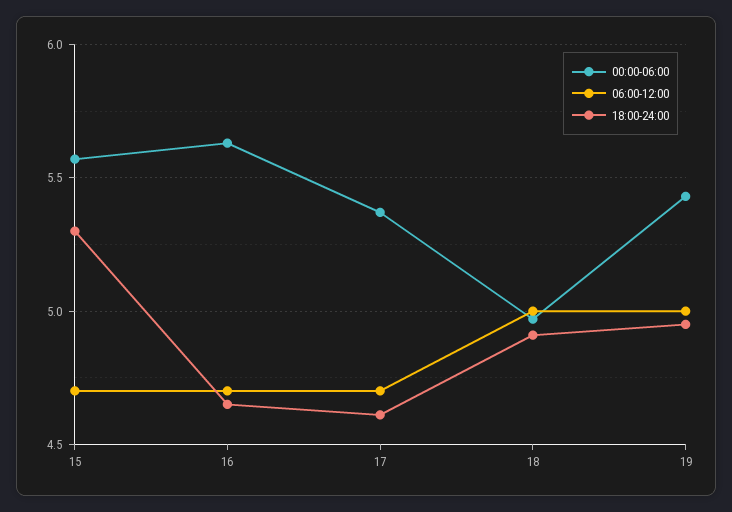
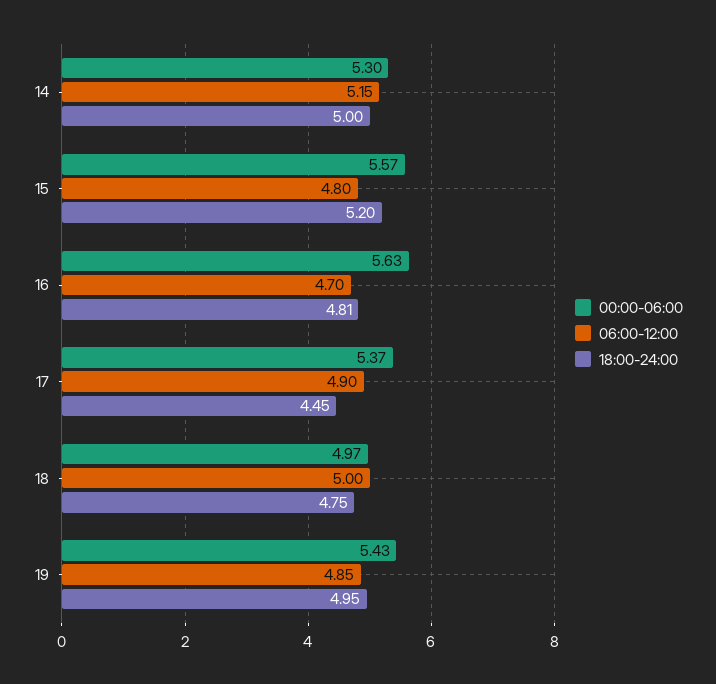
06:00-12:00, 15: 4.7 -> 4.8
18:00-24:00, 15: 5.3 -> 5.2
18:00-24:00, 16: 4.65 -> 4.81
06:00-12:00, 17: 4.7 -> 4.9
18:00-24:00, 17: 4.6 -> 4.45
18:00-24:00, 18: 4.9 -> 4.75
06:00-12:00, 19: 5 -> 4.85
00:00-06:00, 14: none -> 5.3
06:00-12:00, 14: none -> 5.15
18:00-24:00, 14: none -> 5

